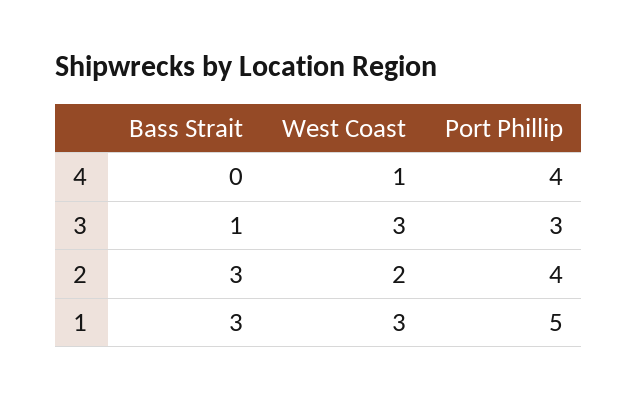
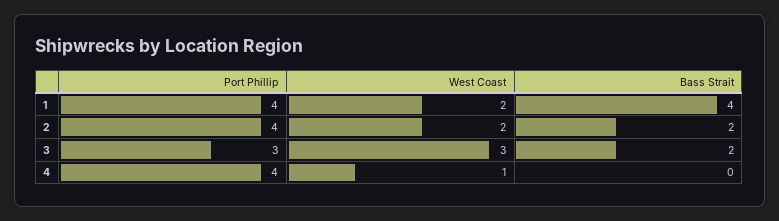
Bass Strait, 3: 1 -> 2
Bass Strait, 2: 3 -> 2
Bass Strait, 1: 3 -> 4
West Coast, 1: 3 -> 2
Port Phillip, 1: 5 -> 4

